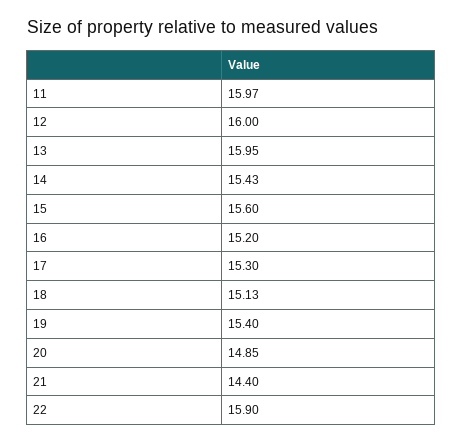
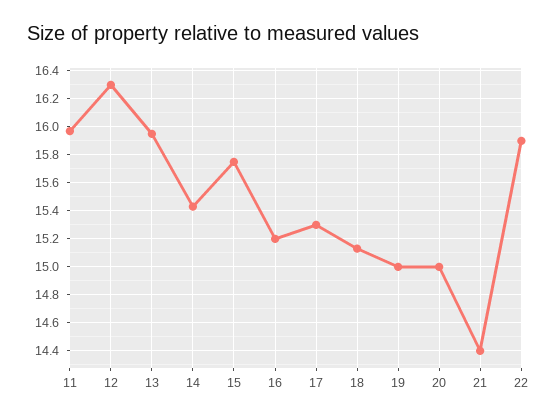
12: 16 -> 16.3
15: 15.6 -> 15.75
19: 15.4 -> 15
20: 14.85 -> 15

